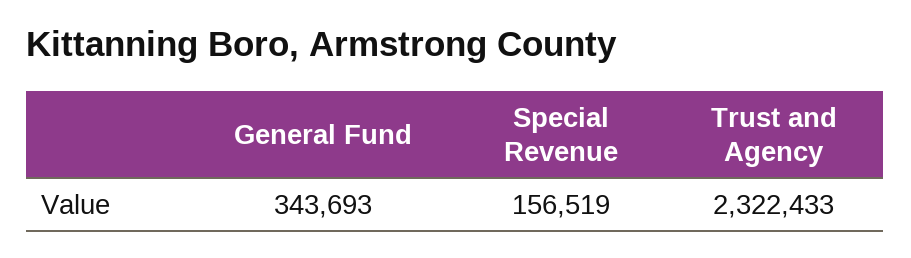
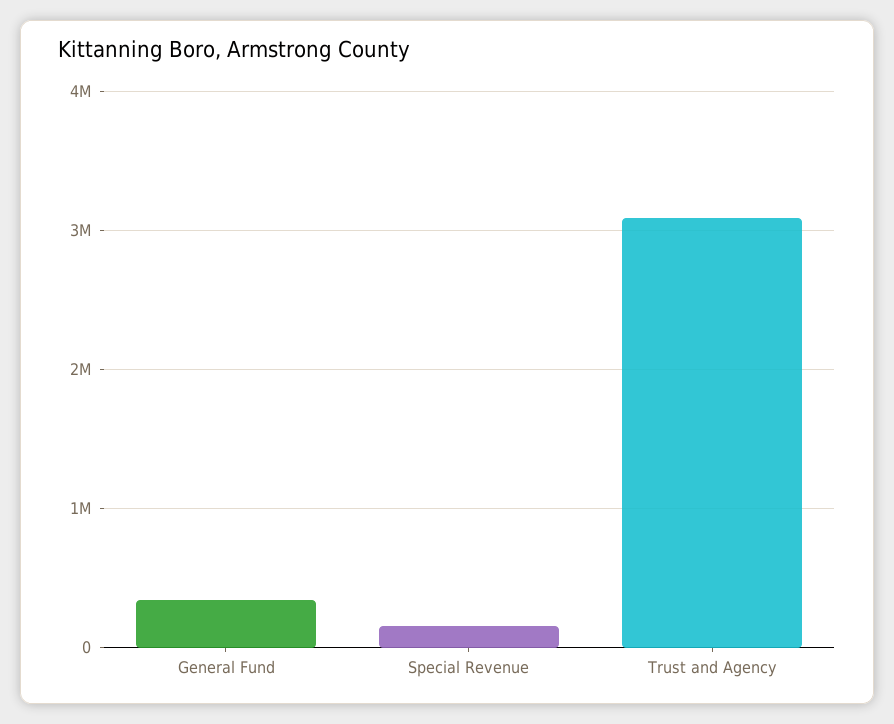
Trust and Agency: 2322433 -> 3100000

